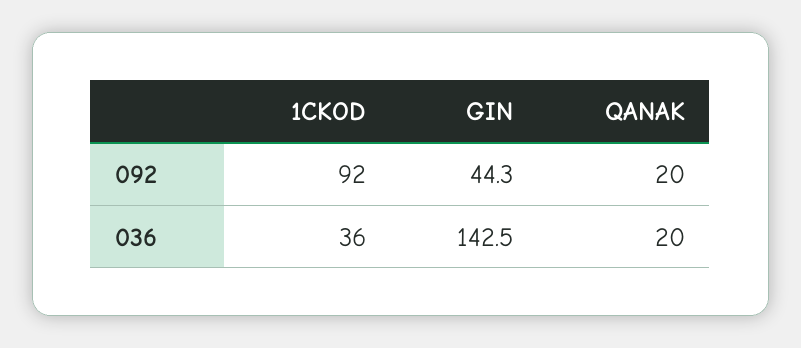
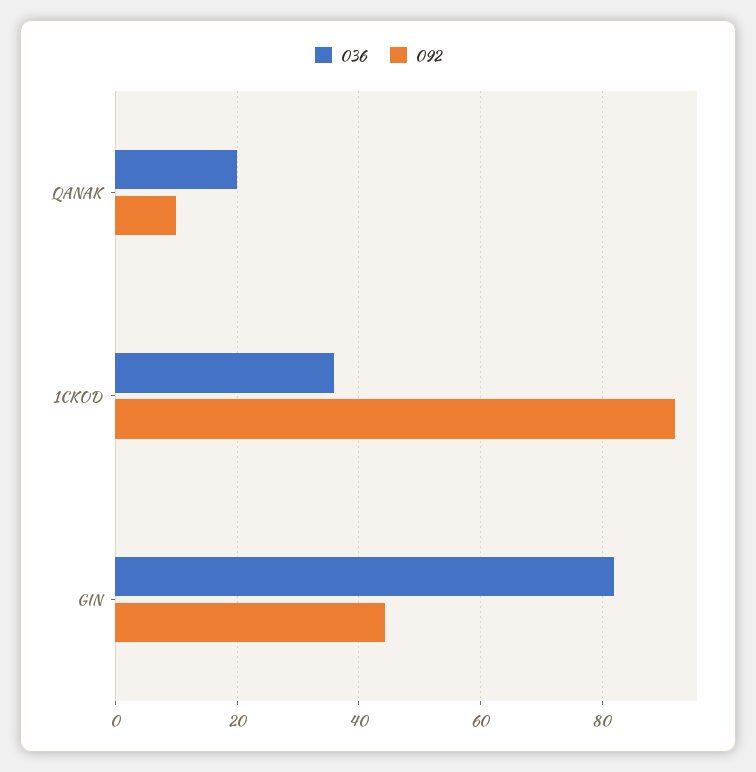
092, QANAK: 20 -> 10
036, GIN: 142.5 -> 82

